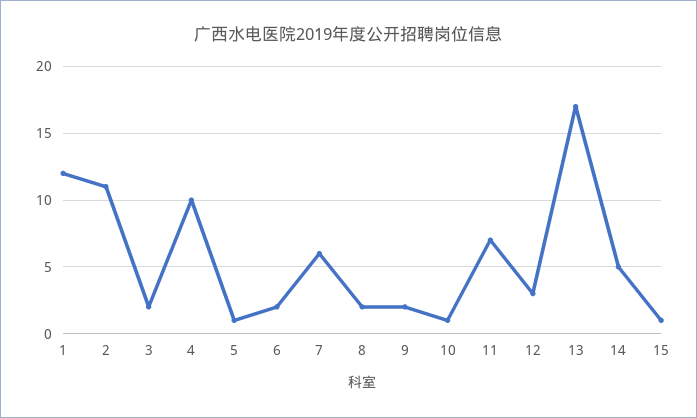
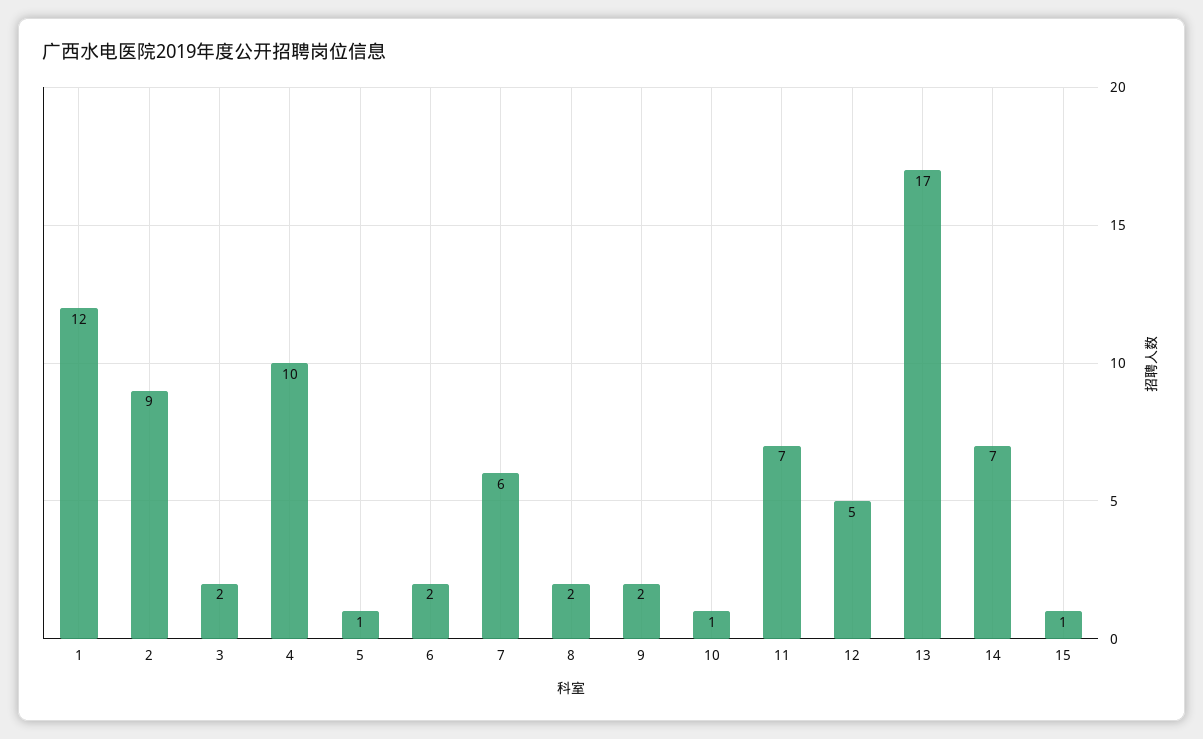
2: 11 -> 9
12: 3 -> 5
14: 5 -> 7

